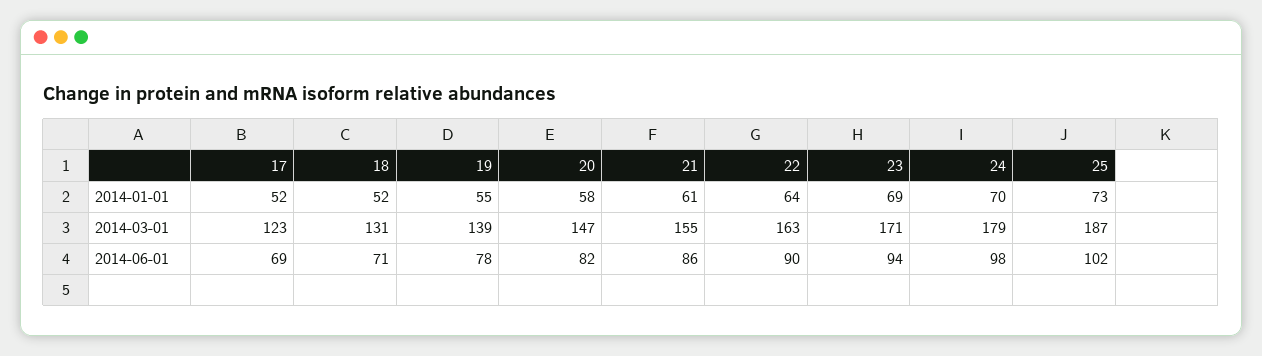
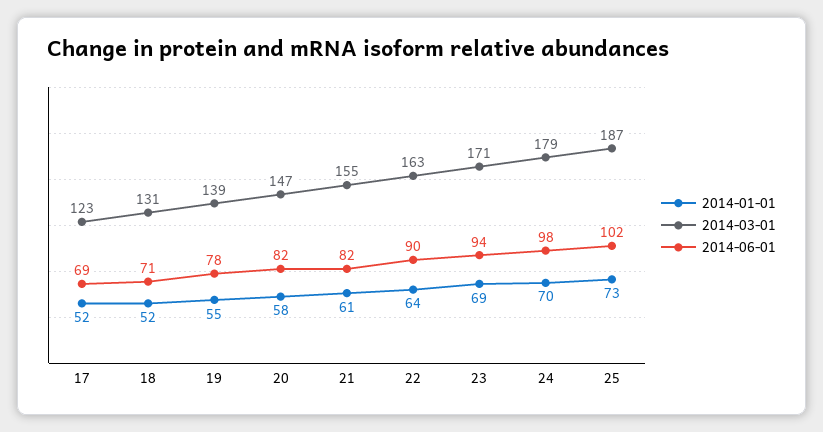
2014-06-01, 21: 86 -> 82

